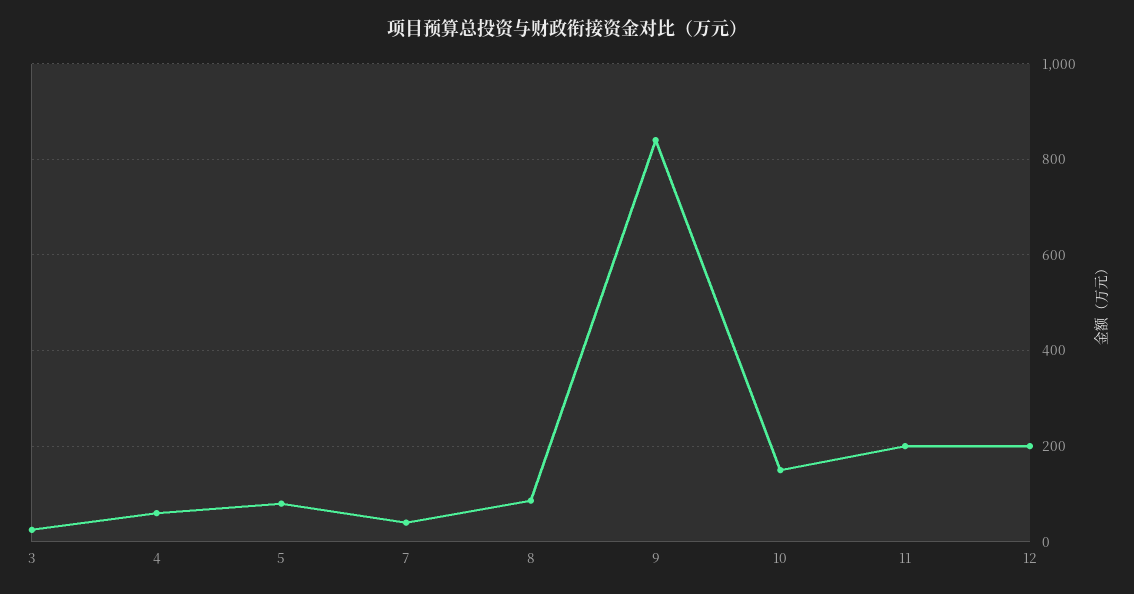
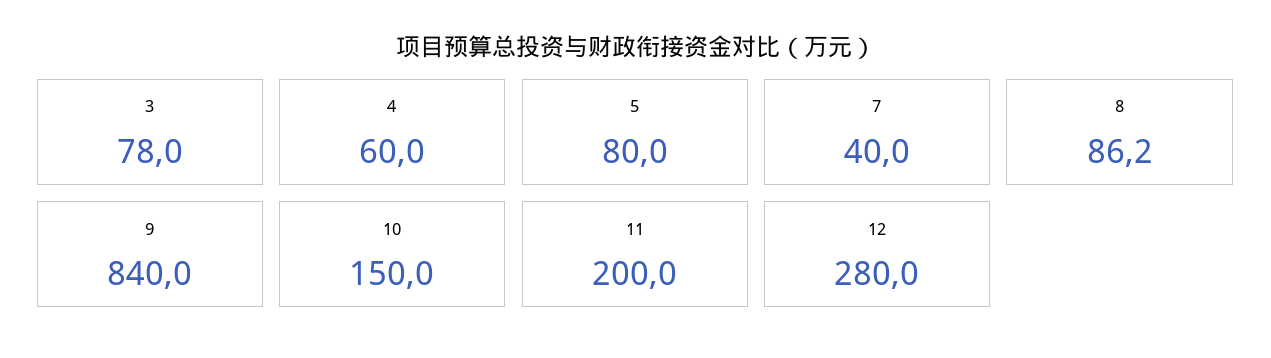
3: 20 -> 78
12: 200 -> 280

